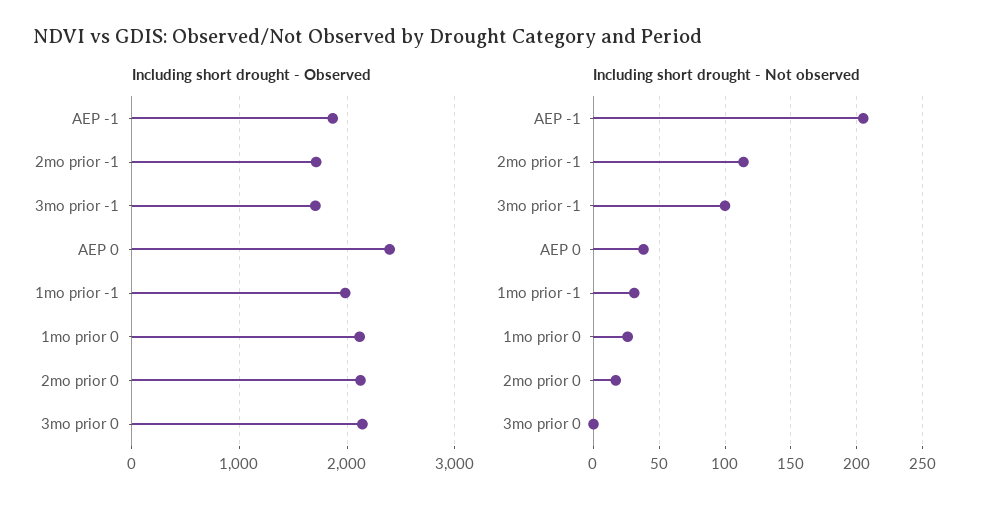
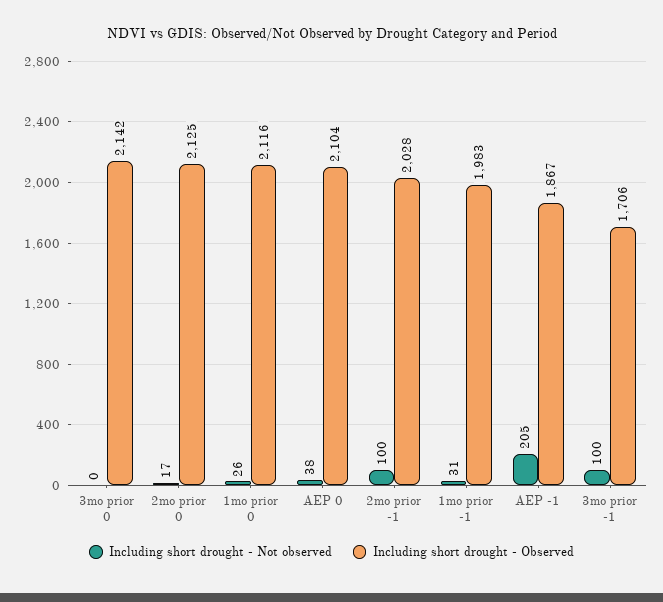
Including short drought - Observed, 2mo prior -1: 1700 -> 2028
Including short drought - Observed, AEP 0: 2400 -> 2104
Including short drought - Not observed, 2mo prior -1: 115 -> 100

